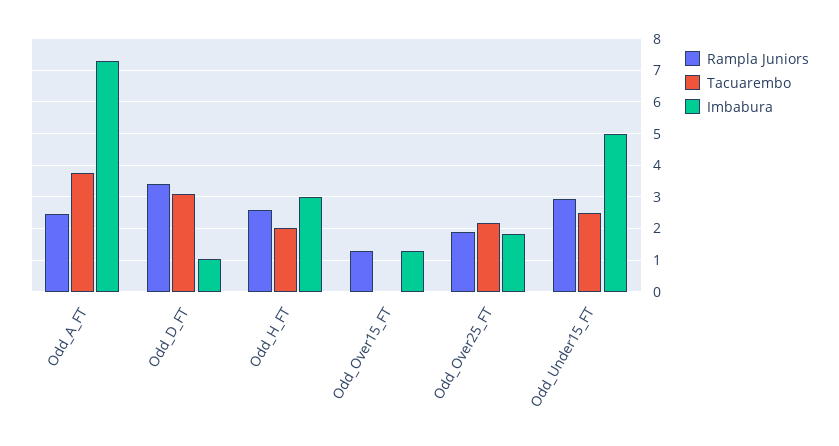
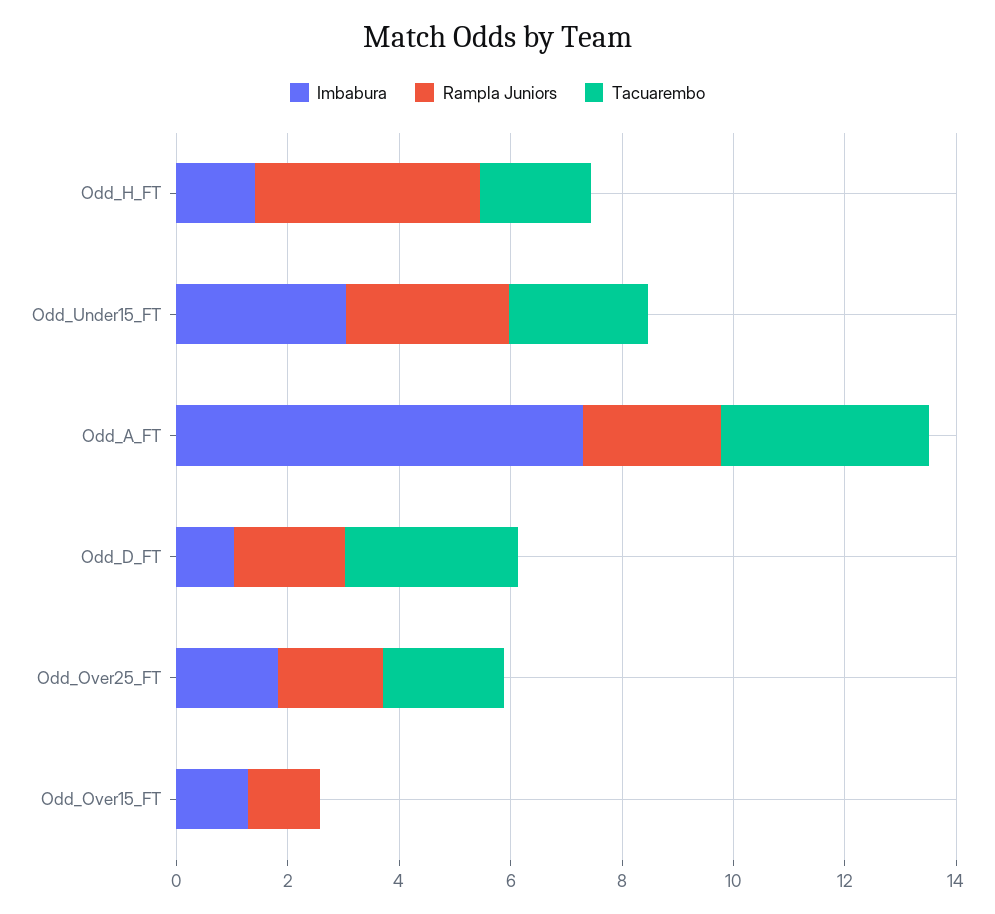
Rampla Juniors, Odd_D_FT: 3.4 -> 2
Rampla Juniors, Odd_H_FT: 2.6 -> 4
Imbabura, Odd_H_FT: 3 -> 1.5
Imbabura, Odd_Under15_FT: 5 -> 3

